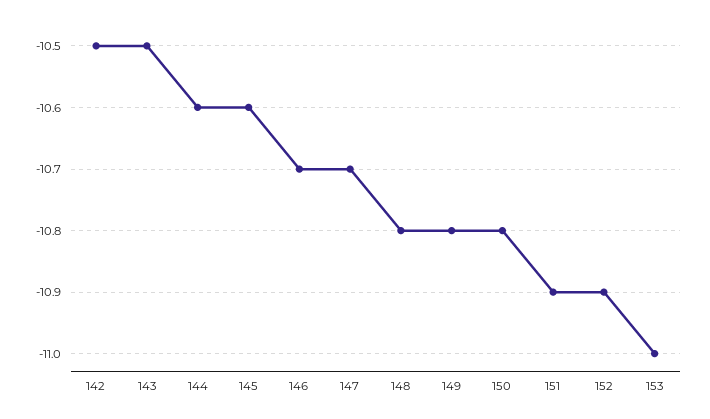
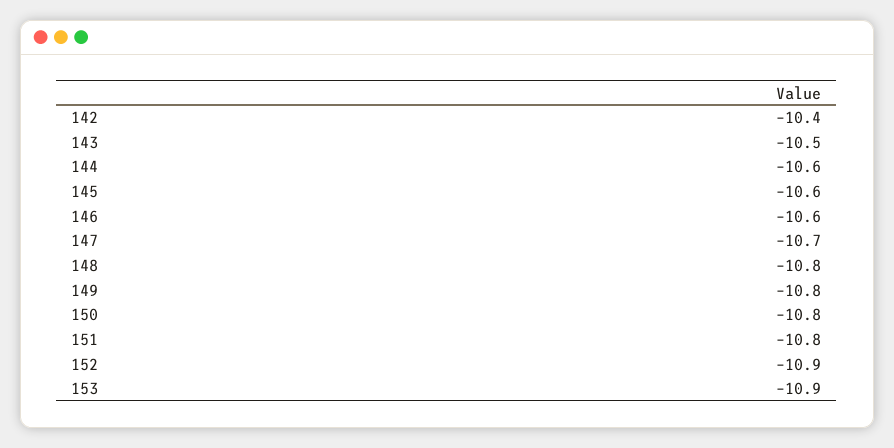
142: -10.5 -> -10.4
146: -10.7 -> -10.6
151: -10.9 -> -10.8
153: -11 -> -10.9

